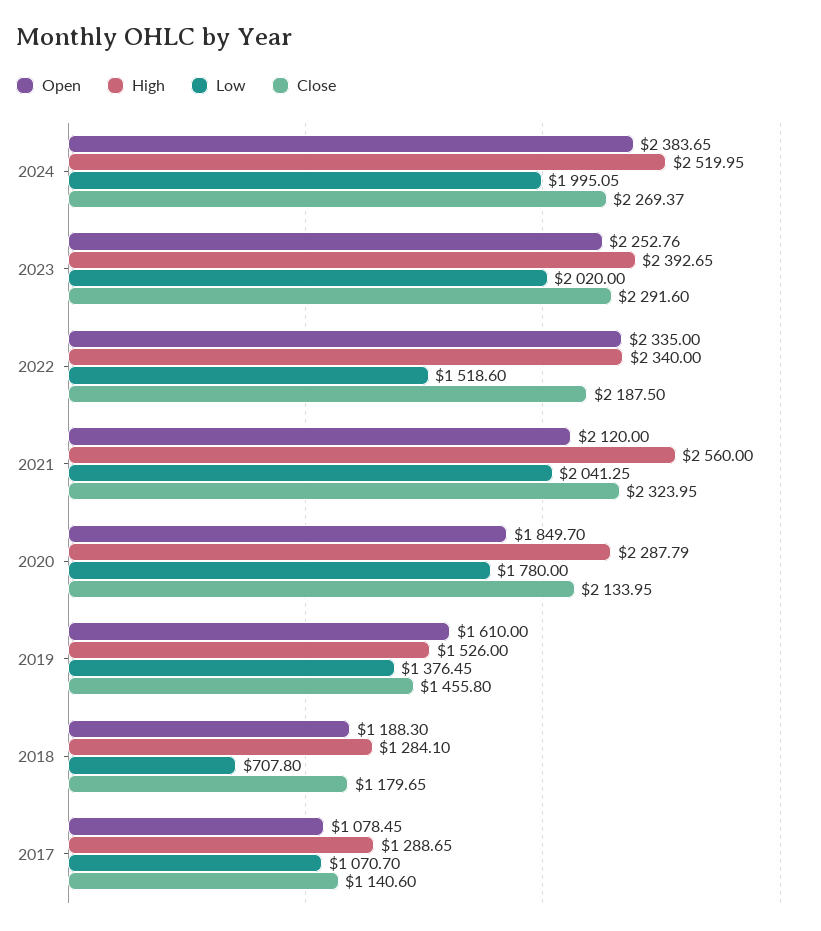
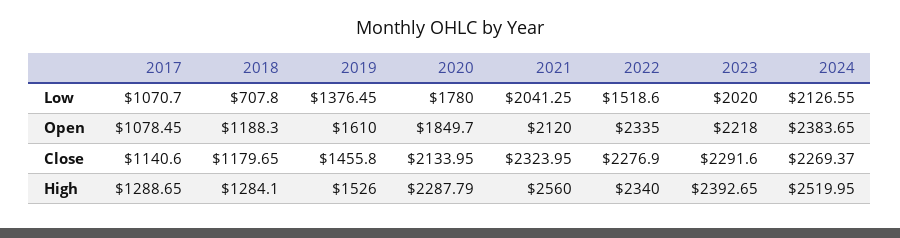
Low, 2024: 1995.05 -> 2126.55
Open, 2023: 2252.76 -> 2218
Close, 2022: 2187.5 -> 2276.9

